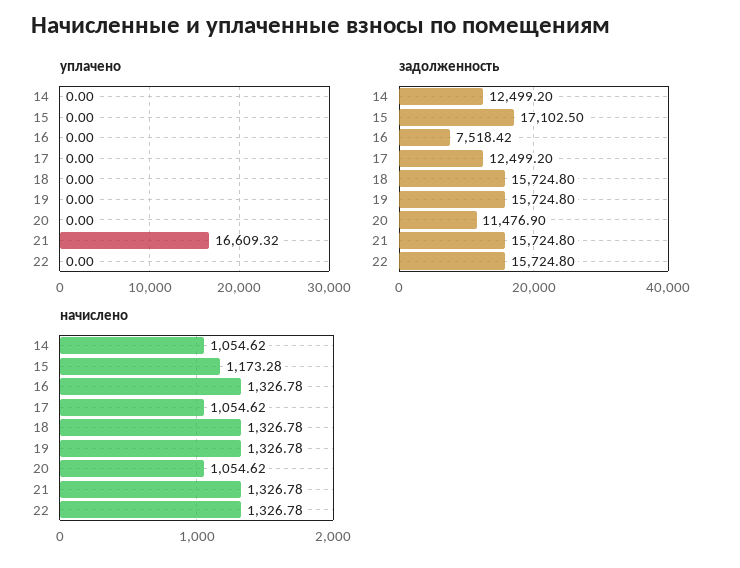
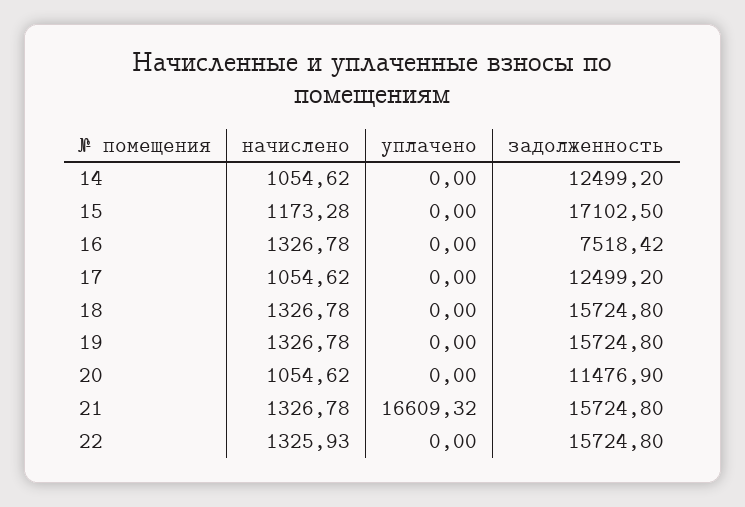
начислено, 22: 1326.78 -> 1325.93

